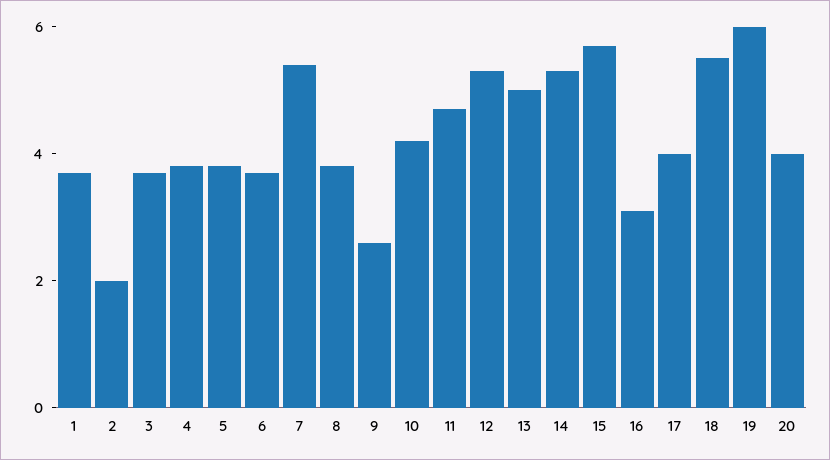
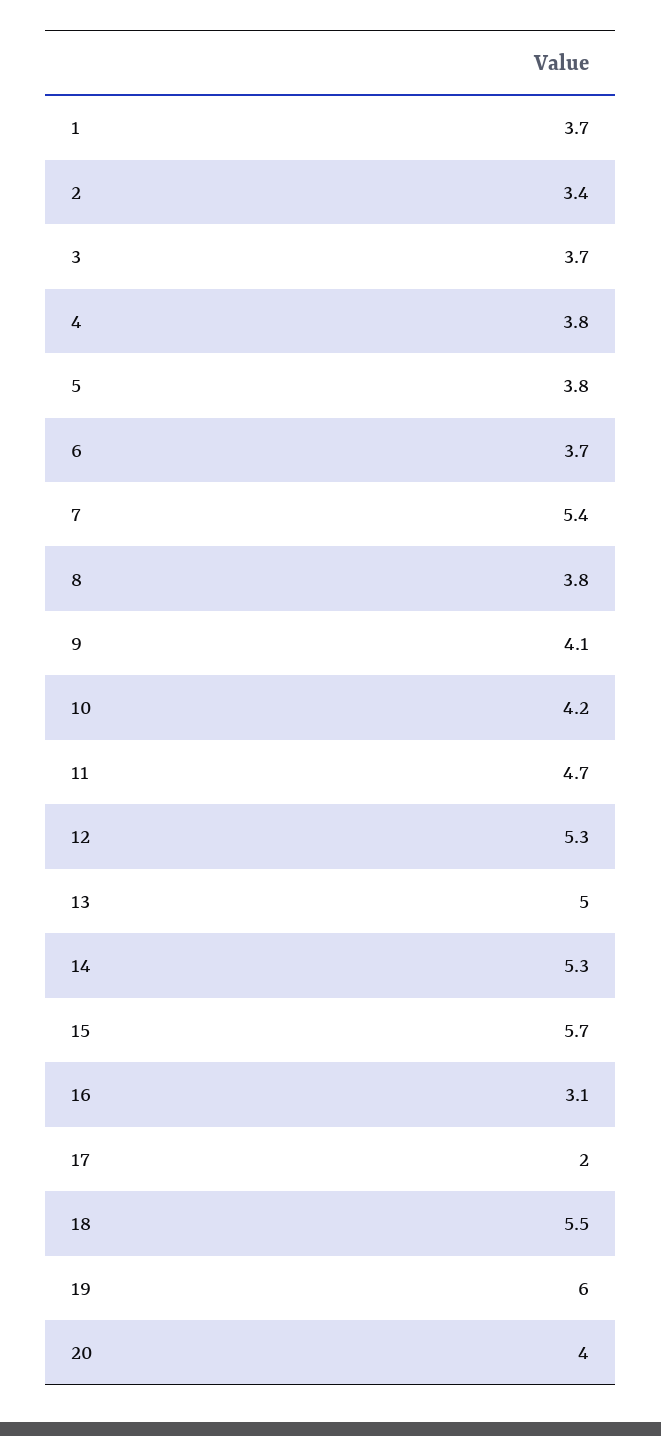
2: 2 -> 3.4
9: 2.5 -> 4.1
17: 4 -> 2

